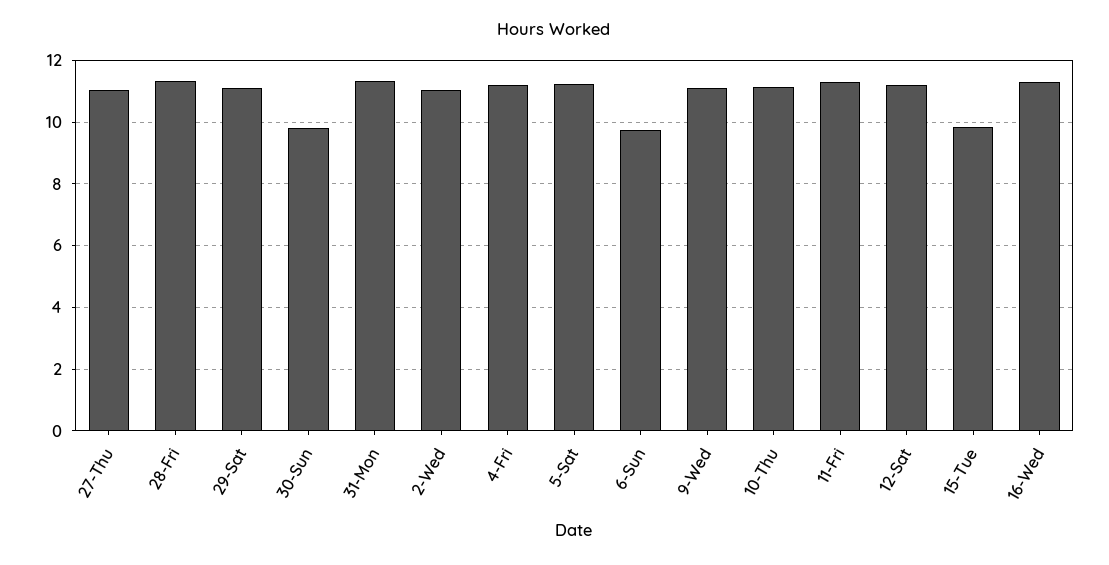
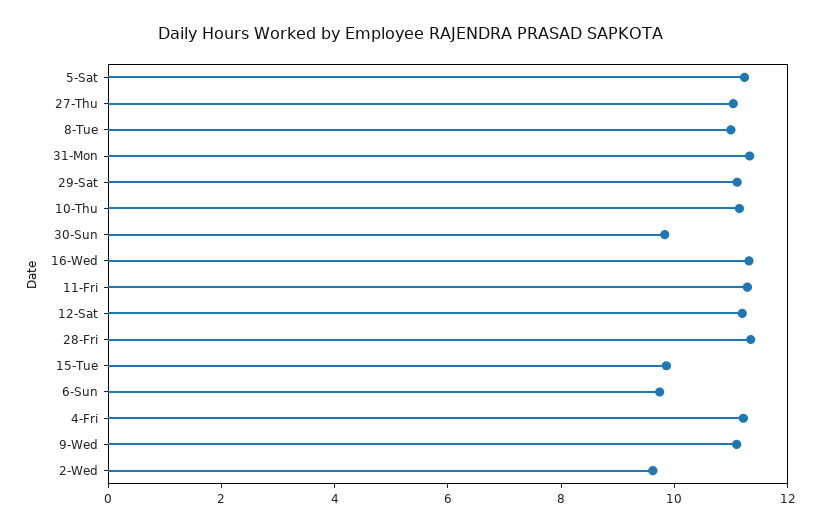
2-Wed: 11 -> 9.5
8-Tue: none -> 11

